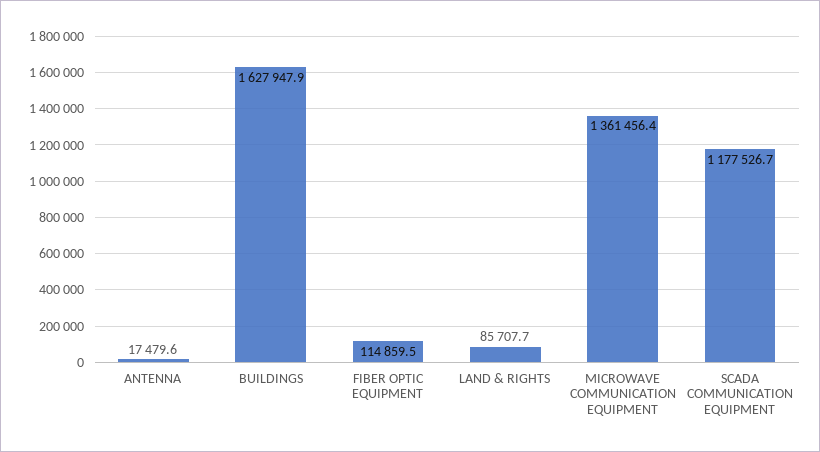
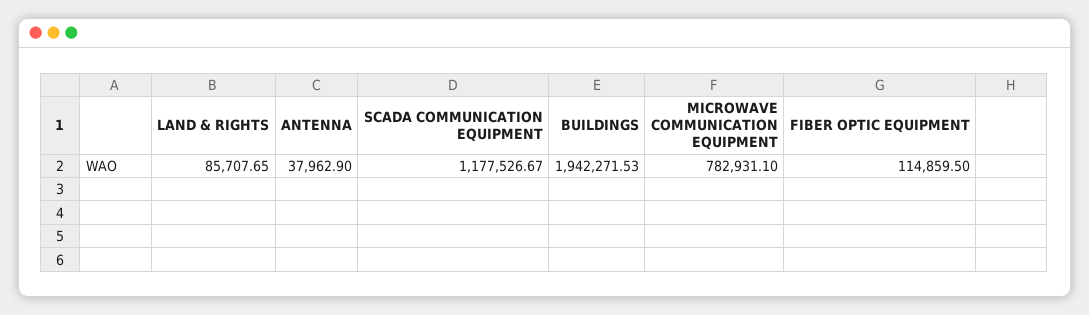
ANTENNA: 17479.6 -> 37962.9
BUILDINGS: 1627947.9 -> 1942271.53
MICROWAVE COMMUNICATION EQUIPMENT: 1361456.4 -> 782931.1

